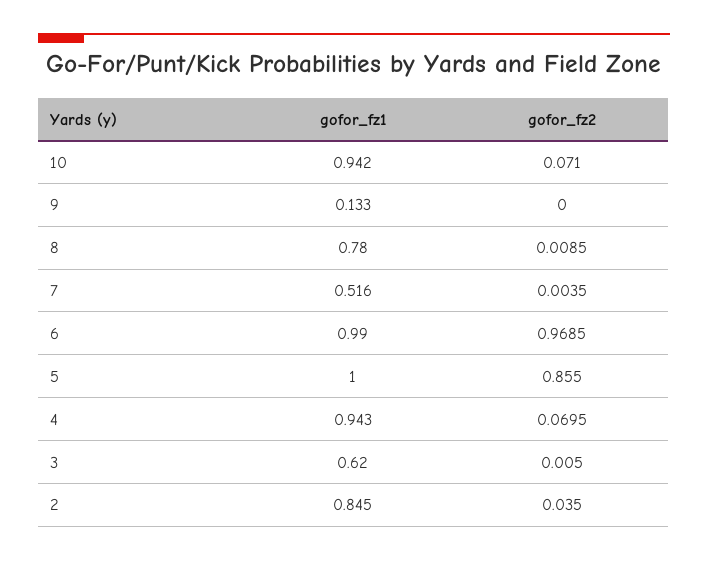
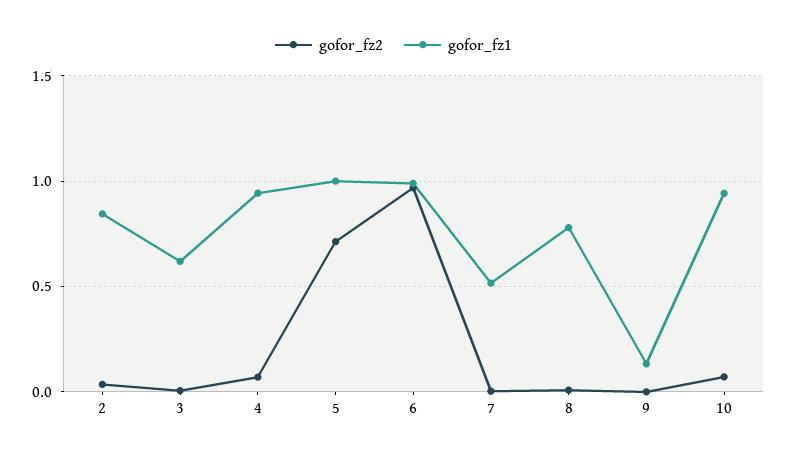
gofor_fz2, 5: 0.855 -> 0.7

